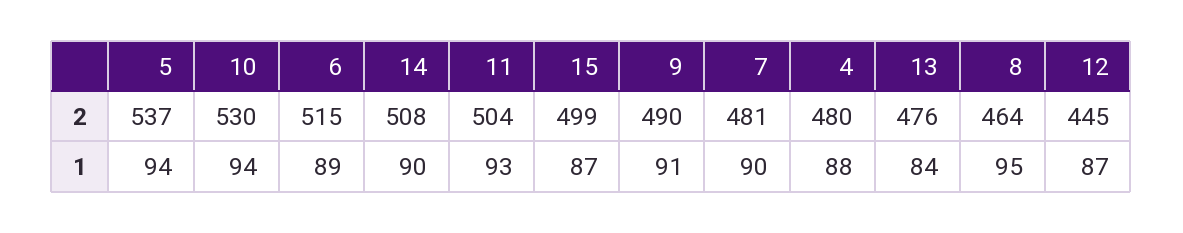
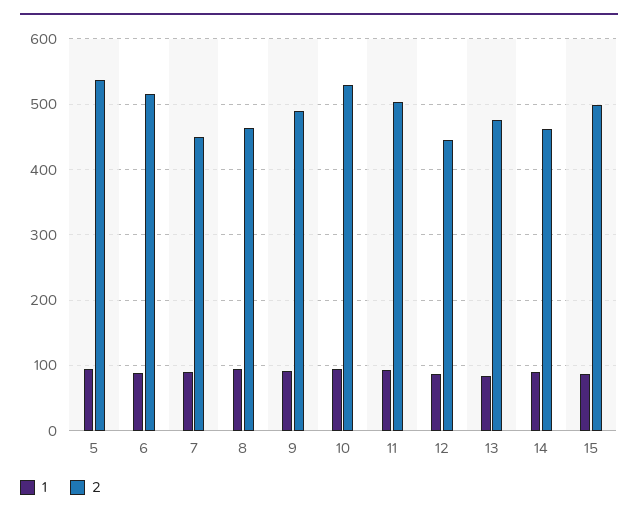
2, 14: 508 -> 460
2, 7: 481 -> 450
2, 4: 480 -> none
1, 4: 88 -> none

